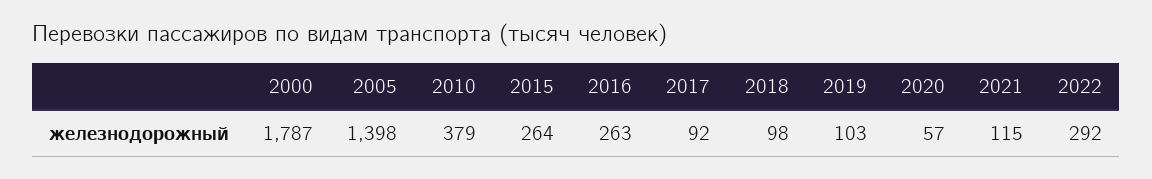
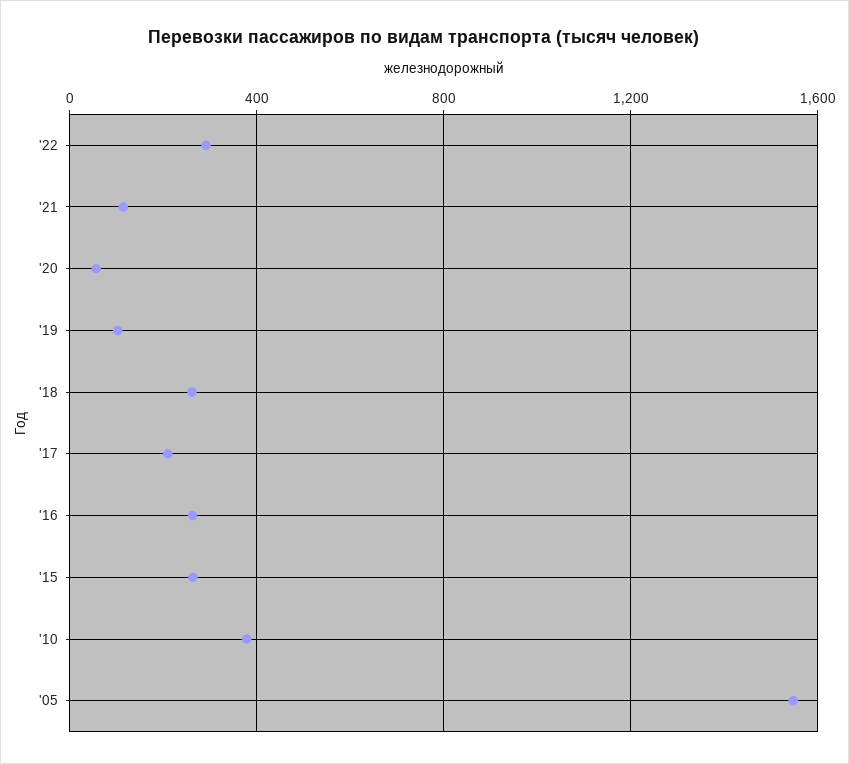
2000: 1787 -> none
2005: 1398 -> 1550
2017: 92 -> 200
2018: 98 -> 250

